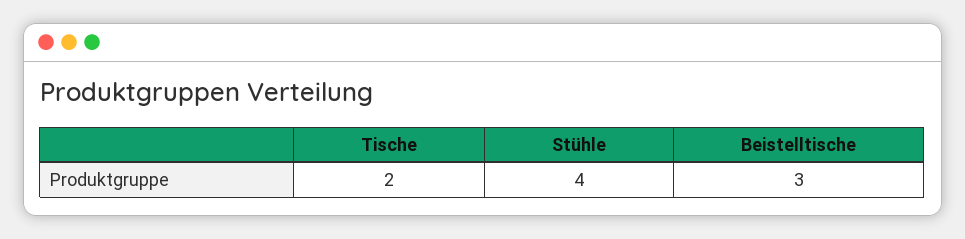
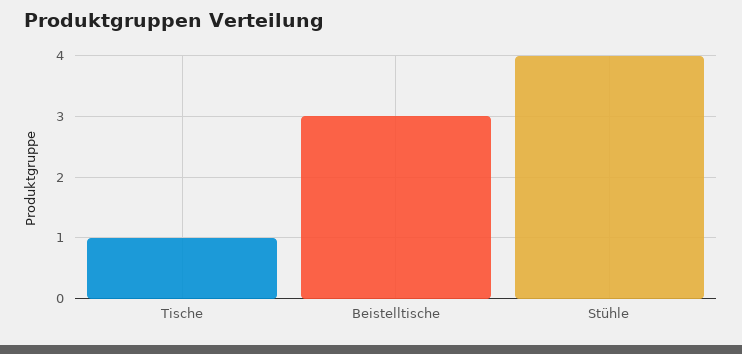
Tische: 2 -> 1

